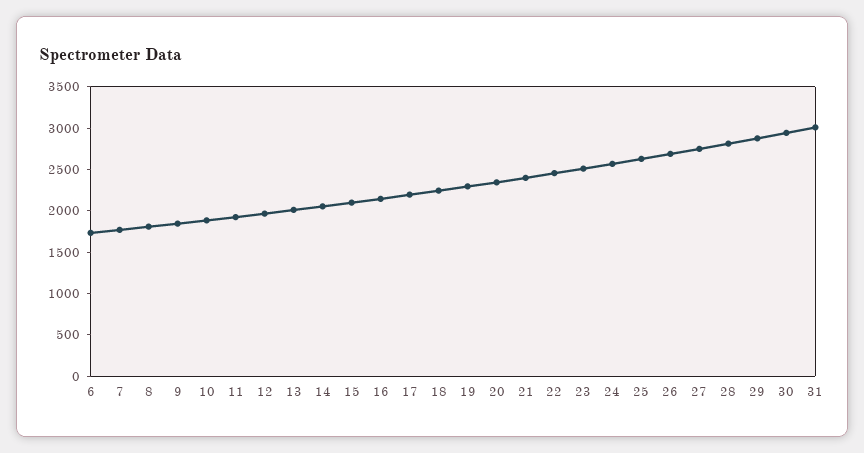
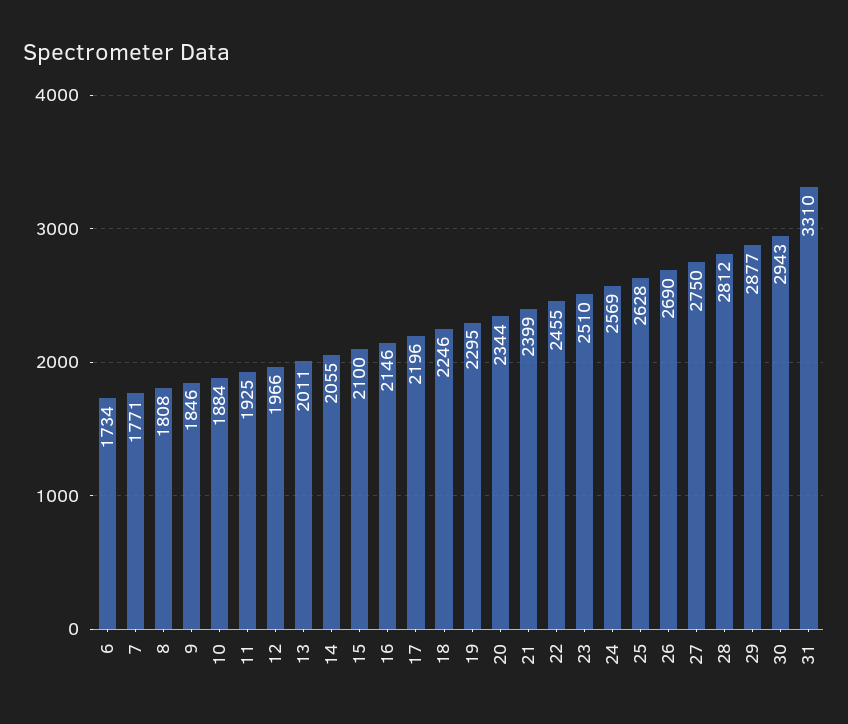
31: 3000 -> 3310

